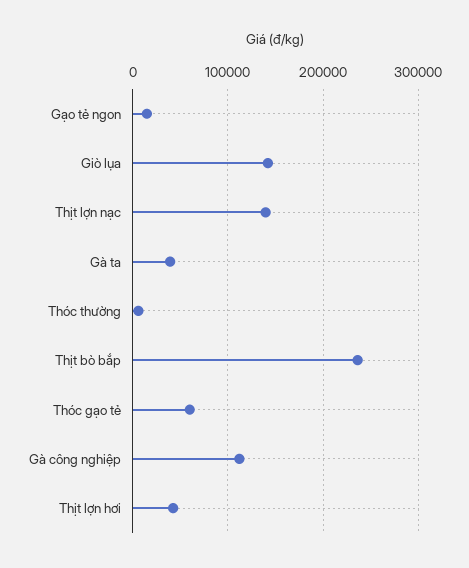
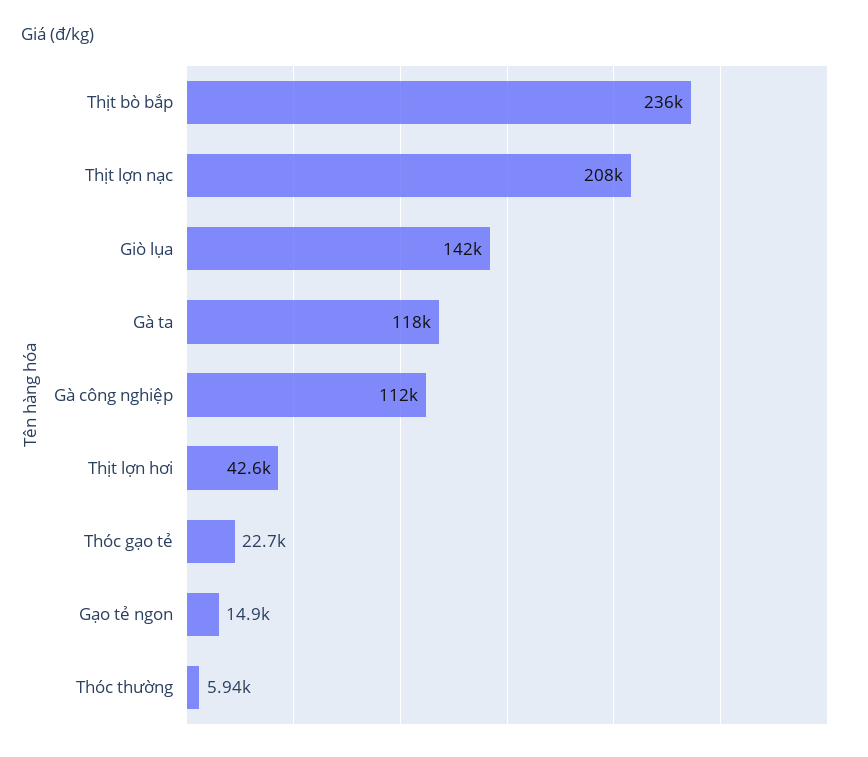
Thịt lợn nạc: 140000 -> 208000
Gà ta: 40000 -> 118000
Thóc gạo tẻ: 60000 -> 22700

